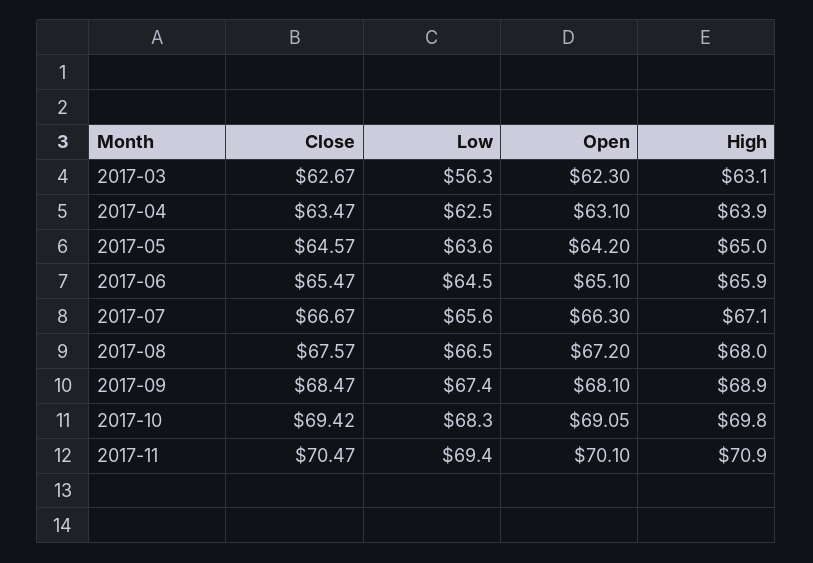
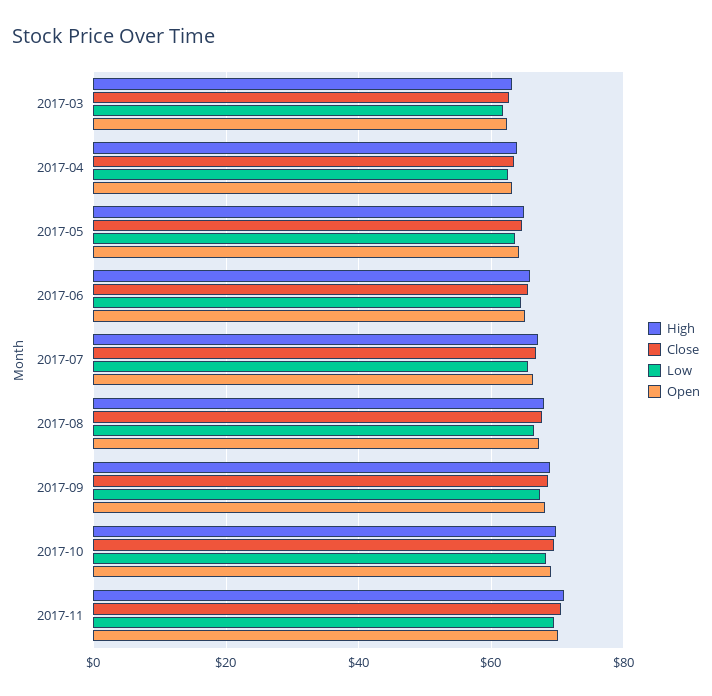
Low, 2017-03: 56.3 -> 62

